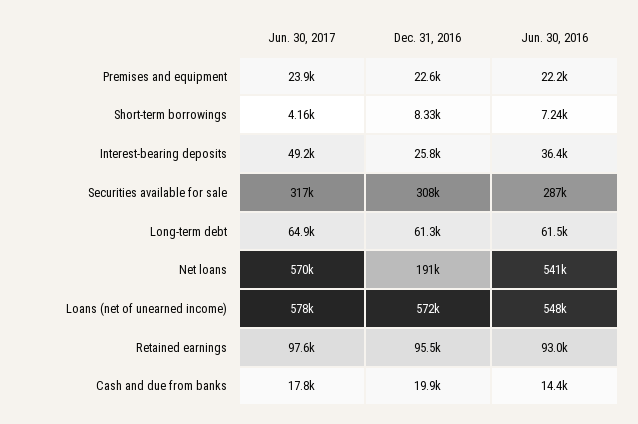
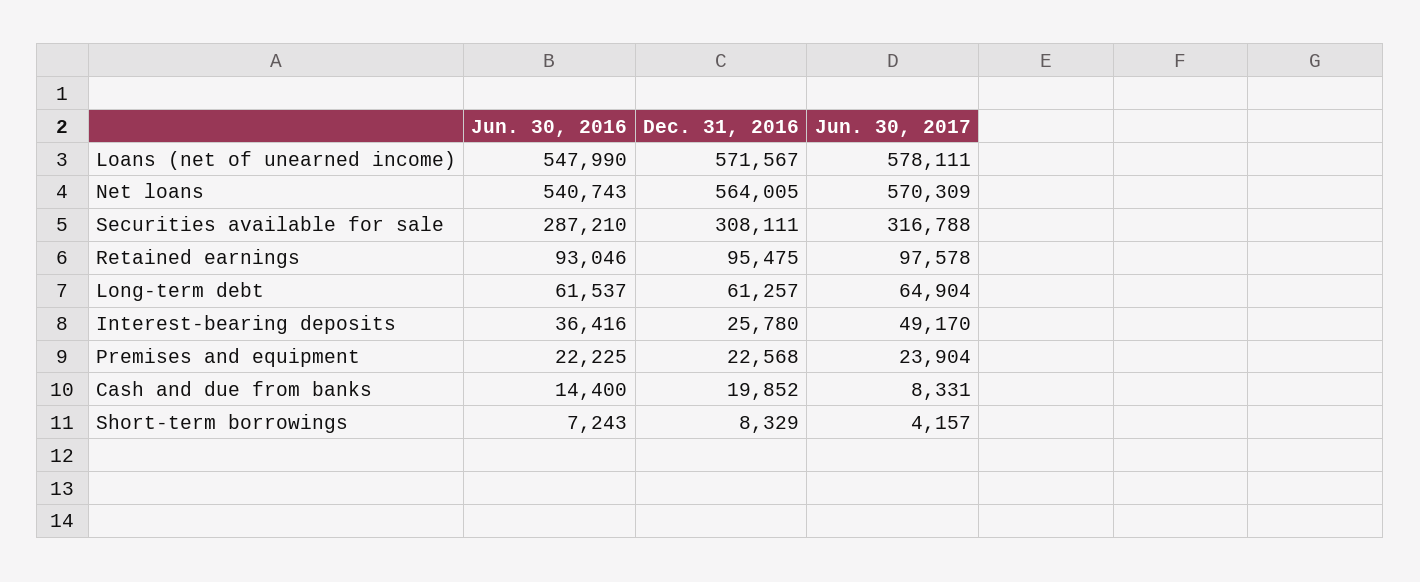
Dec. 31, 2016, Net loans: 191000 -> 564005
Jun. 30, 2017, Cash and due from banks: 17800 -> 8331

